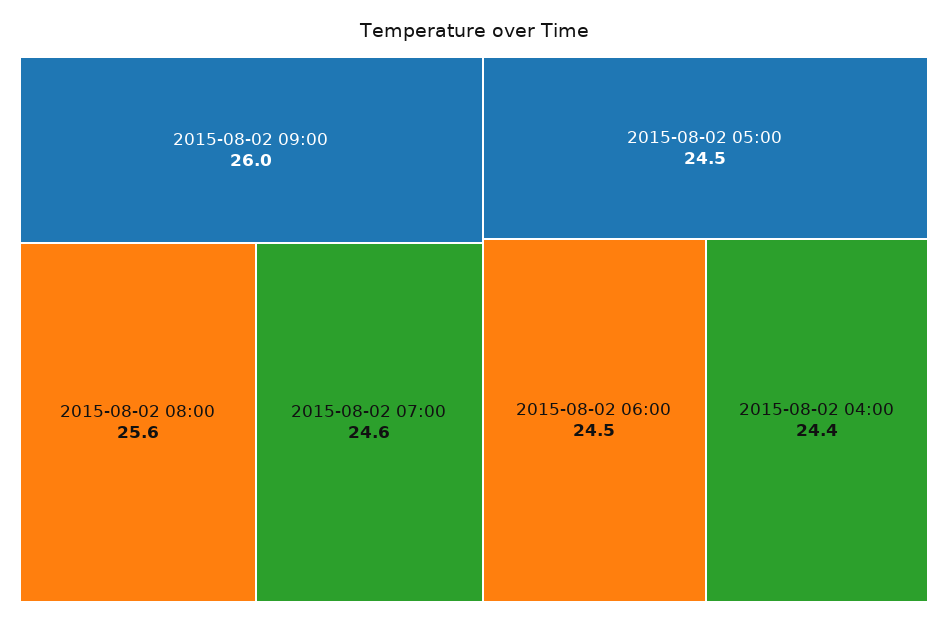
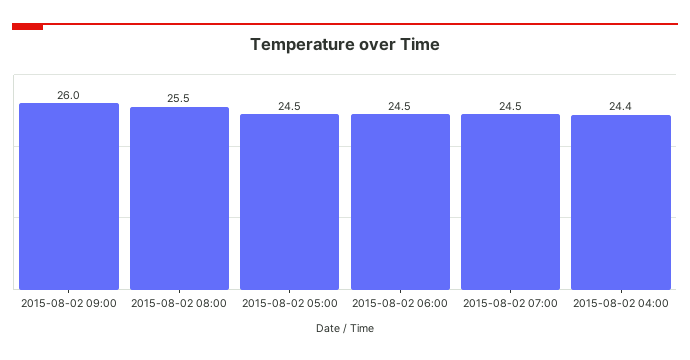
2015-08-02 08:00: 25.6 -> 25.5
2015-08-02 07:00: 24.6 -> 24.5

